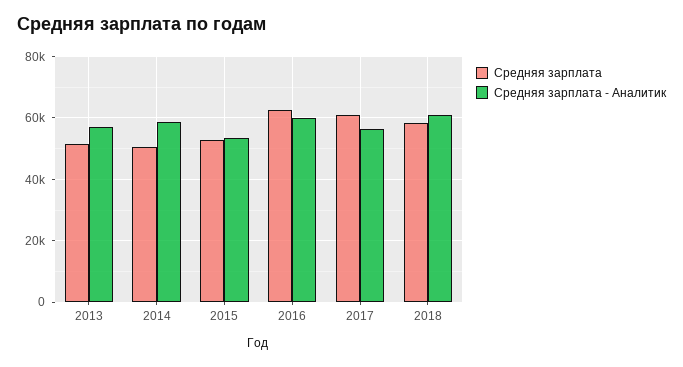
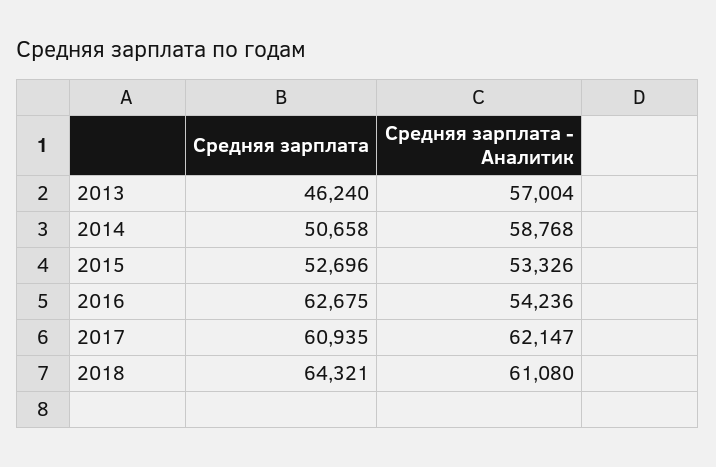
Средняя зарплата, 2013: 52000 -> 46240
Средняя зарплата - Аналитик, 2016: 60000 -> 54236
Средняя зарплата - Аналитик, 2017: 56000 -> 62147
Средняя зарплата, 2018: 58000 -> 64321

